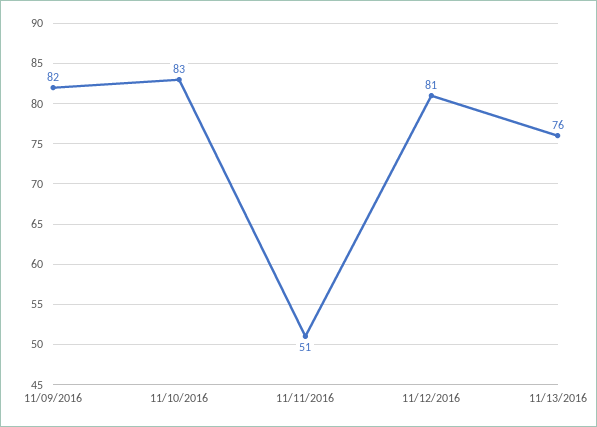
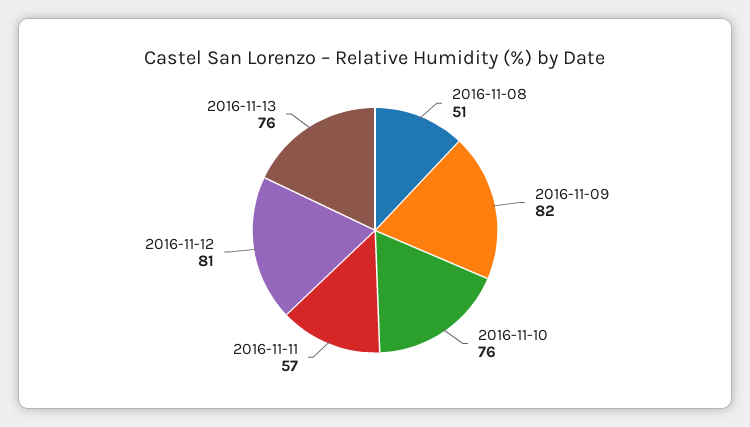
11/10/2016: 83 -> 76
11/11/2016: 51 -> 57
2016-11-08: none -> 51

